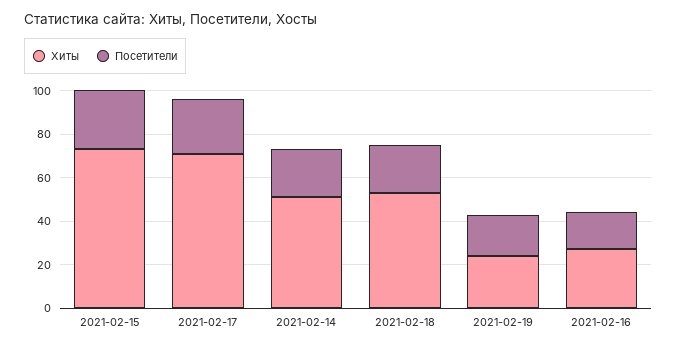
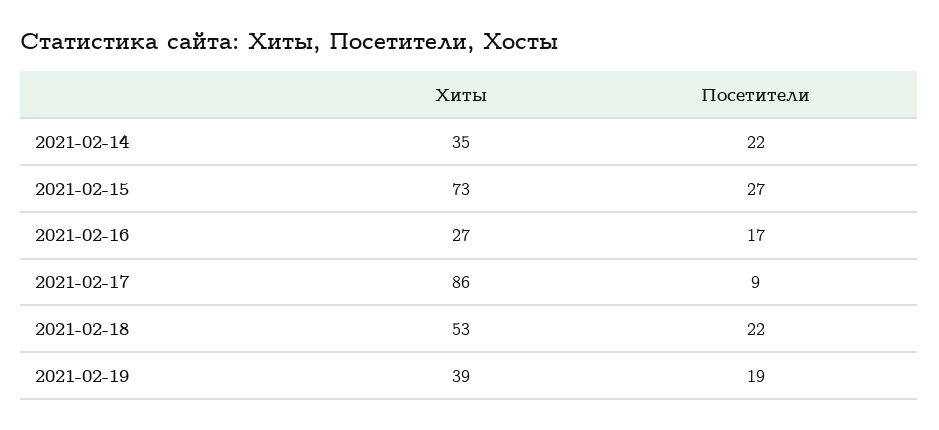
Хиты, 2021-02-17: 70 -> 86
Посетители, 2021-02-17: 25 -> 9
Хиты, 2021-02-14: 50 -> 35
Хиты, 2021-02-19: 25 -> 39

